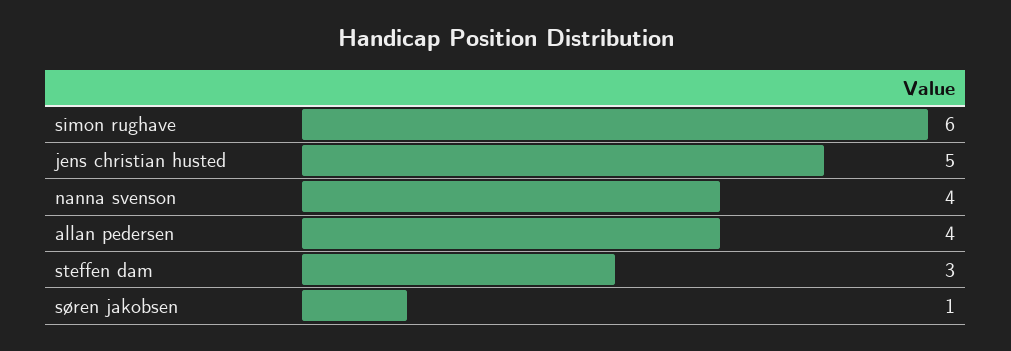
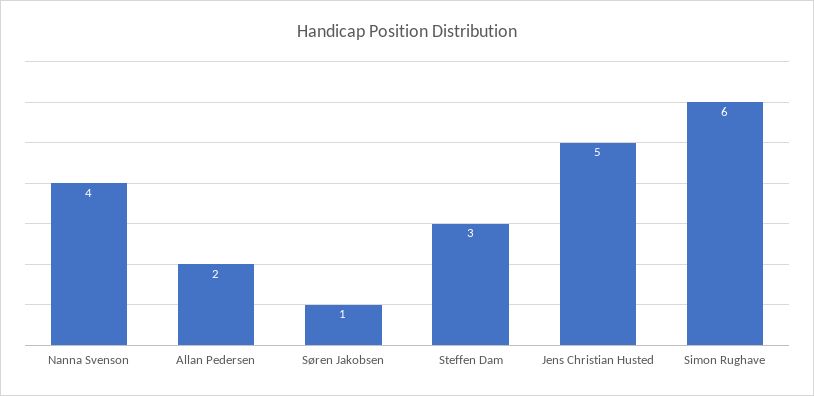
allan pedersen: 4 -> 2

